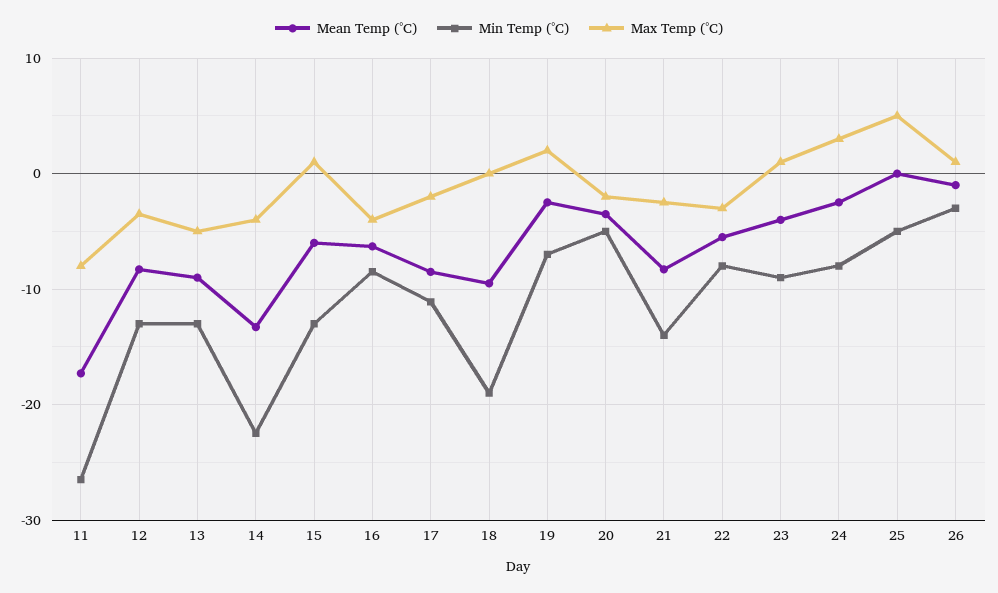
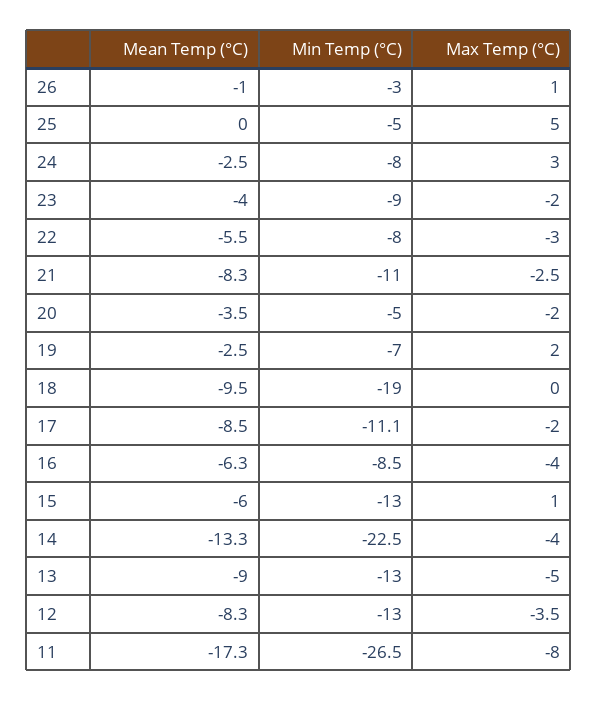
Min Temp (°C), 21: -14 -> -11
Max Temp (°C), 23: 1 -> -2

